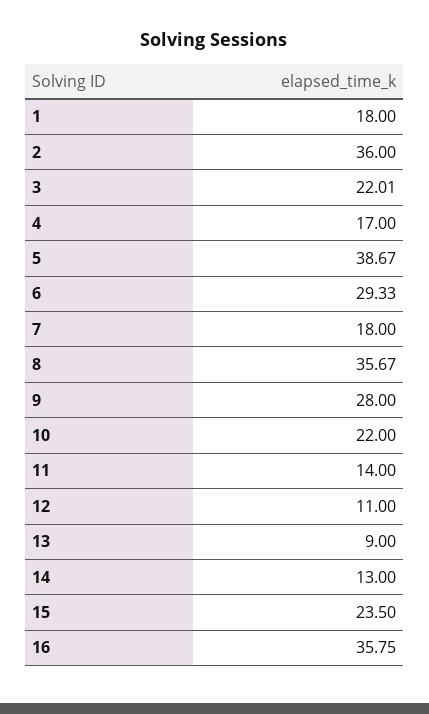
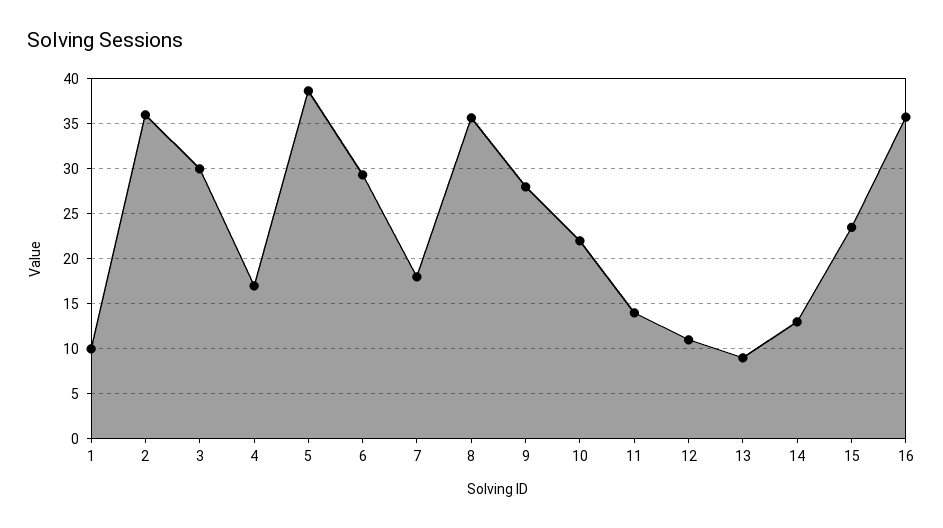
1: 18 -> 10
3: 22.01 -> 30

